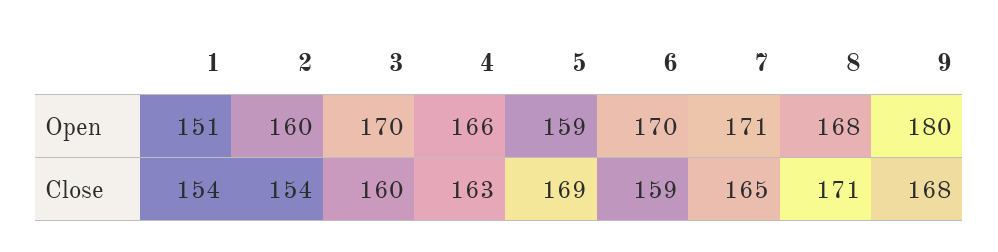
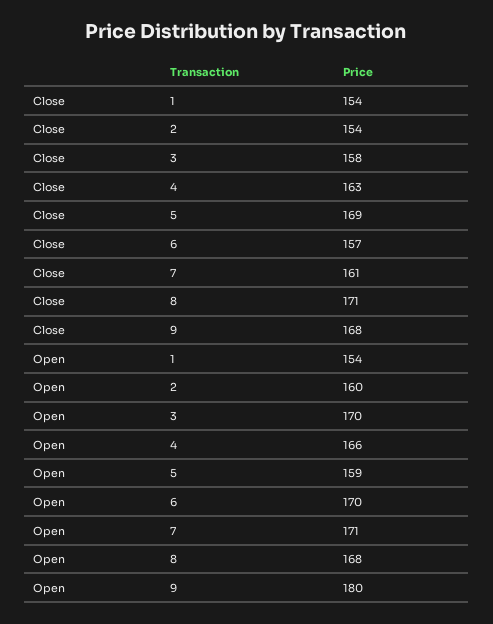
1, Open: 151 -> 154
3, Close: 160 -> 158
6, Close: 159 -> 157
7, Close: 165 -> 161

